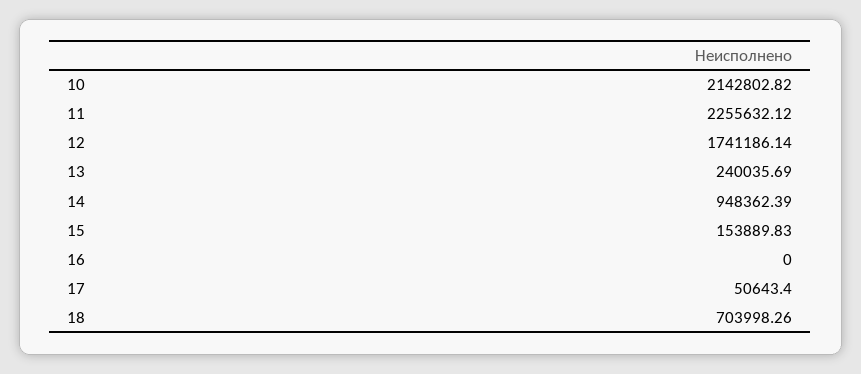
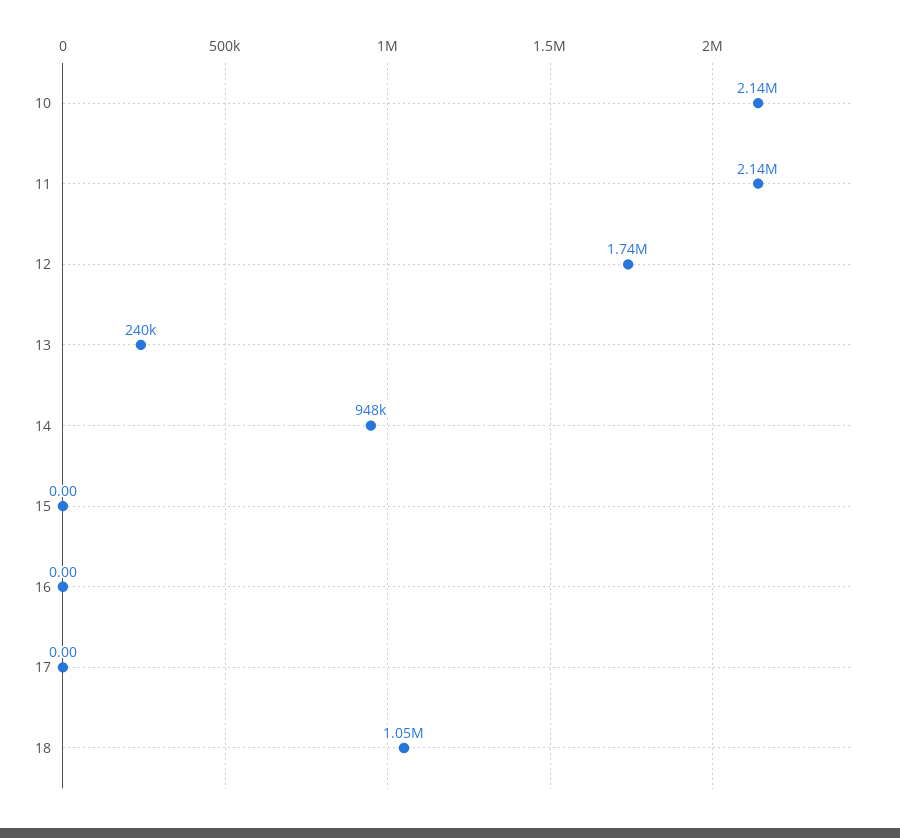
11: 2255632.12 -> 2140000
15: 153889.83 -> 0
17: 50643.4 -> 0
18: 703998.26 -> 1050000

